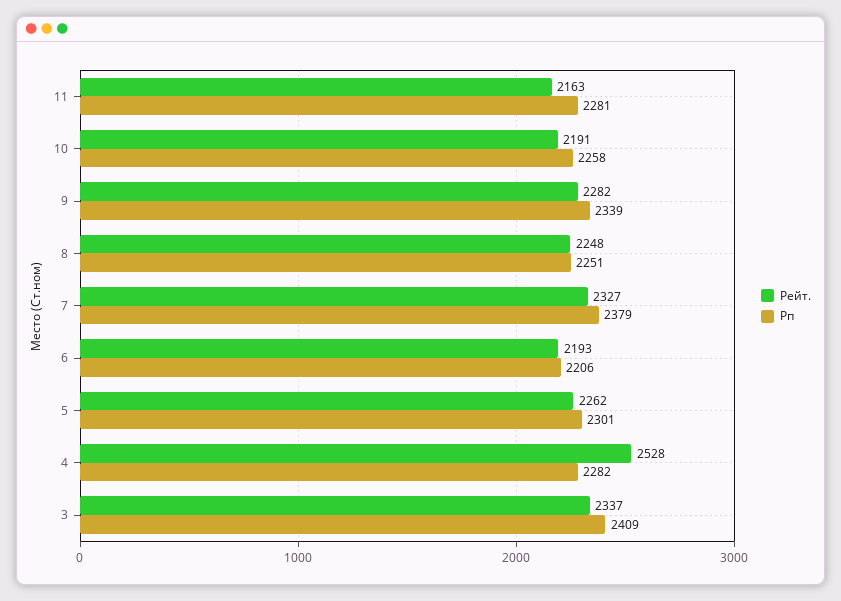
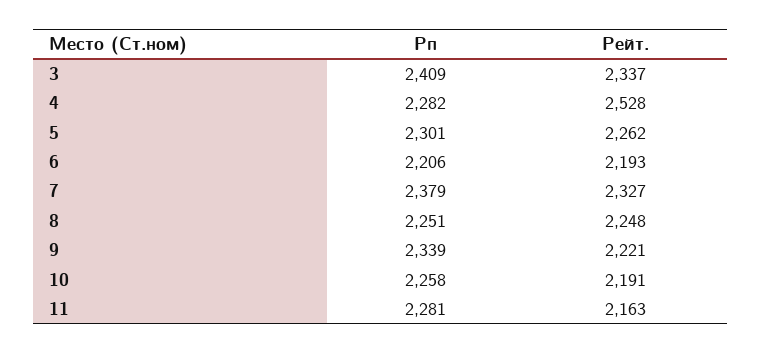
Рейт., 9: 2282 -> 2221

